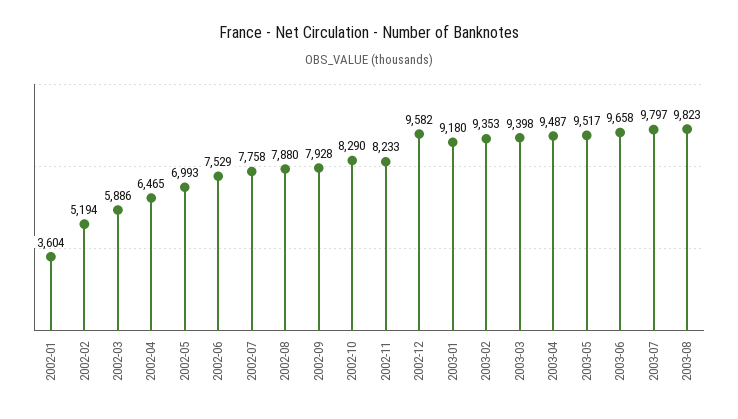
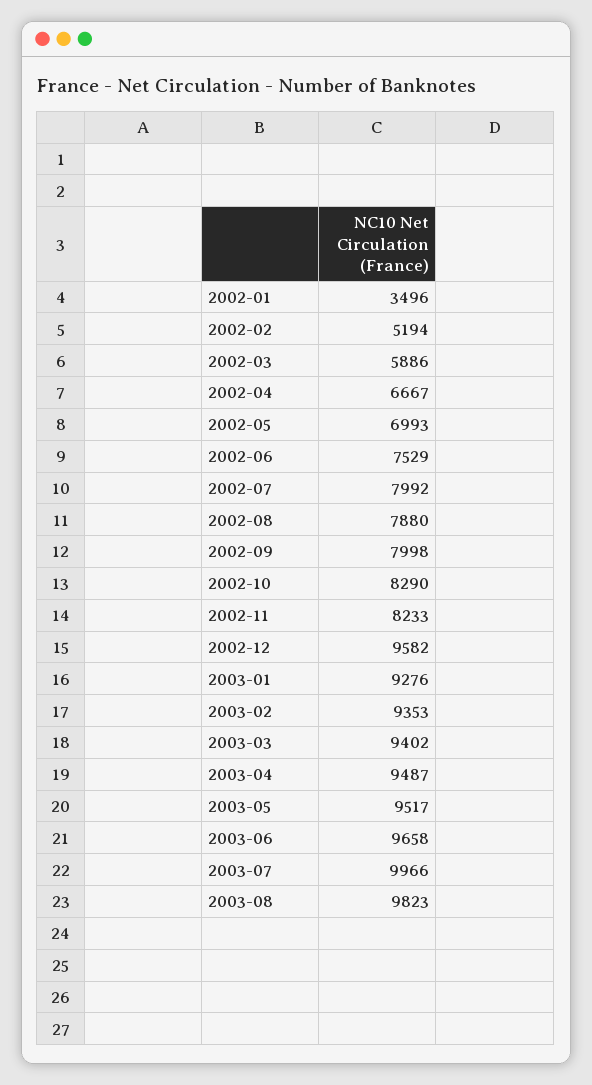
2002-01: 3604 -> 3496
2002-04: 6465 -> 6667
2002-07: 7758 -> 7992
2002-09: 7928 -> 7998
2003-01: 9180 -> 9276
2003-03: 9398 -> 9402
2003-07: 9797 -> 9966

